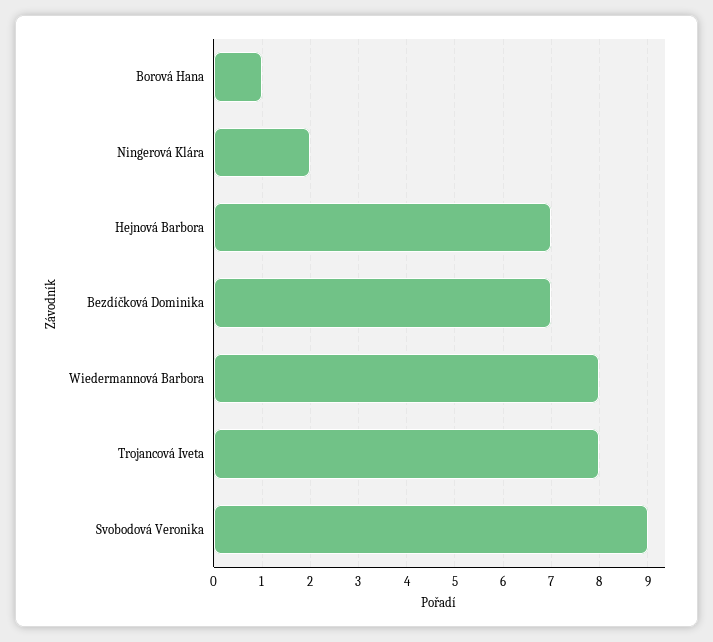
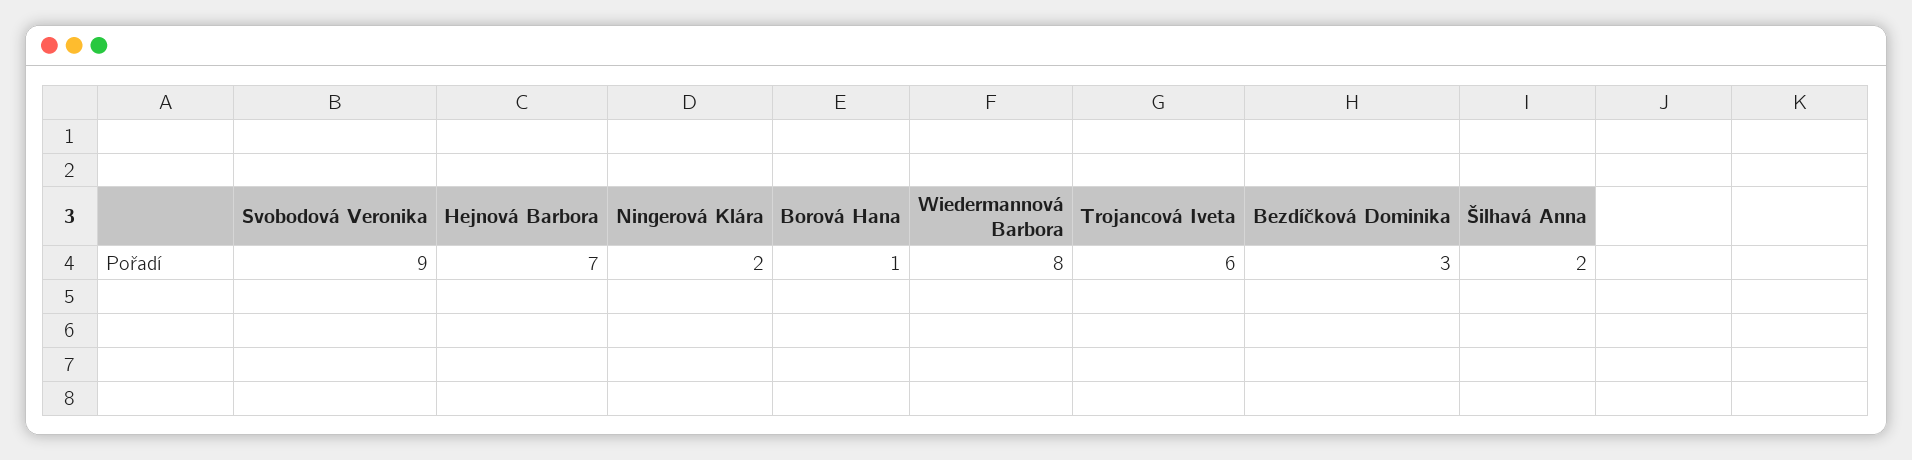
Bezdíčková Dominika: 7 -> 3
Trojancová Iveta: 8 -> 6
Šilhavá Anna: none -> 2

